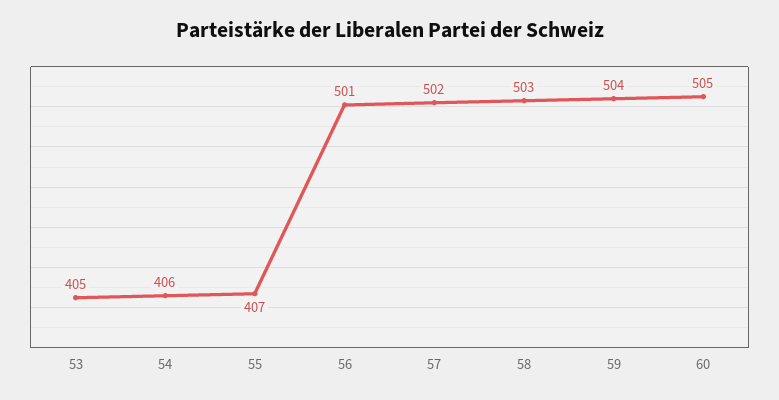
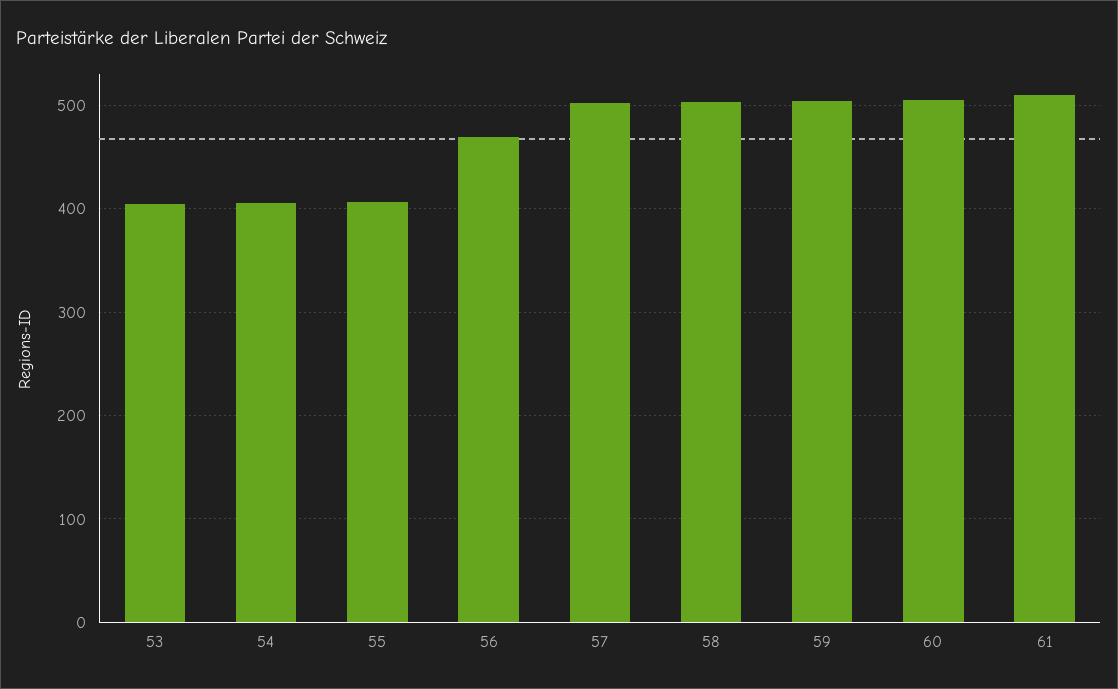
56: 501 -> 470
61: none -> 510

